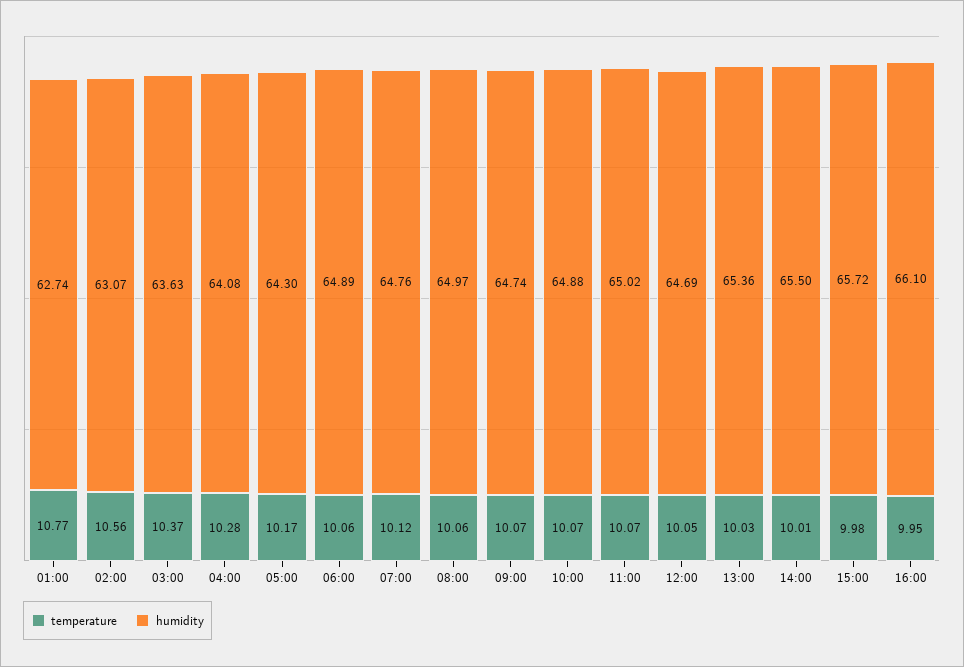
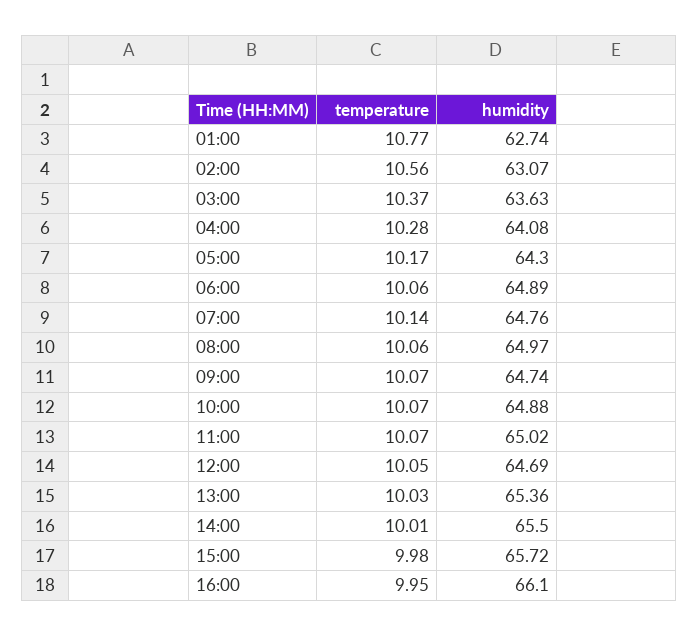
temperature, 07:00: 10.12 -> 10.14

